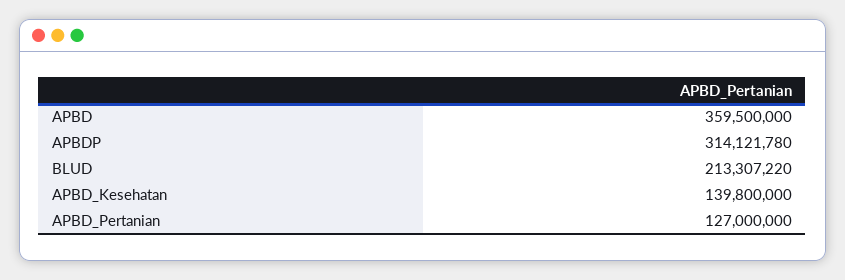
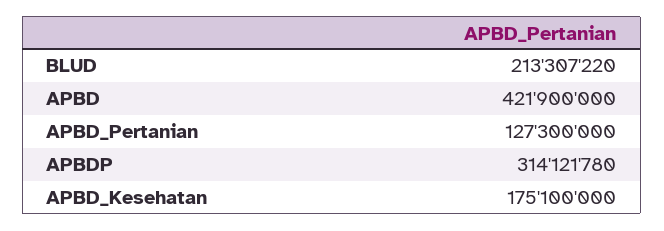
APBD: 359500000 -> 421900000
APBD_Kesehatan: 139800000 -> 175100000
APBD_Pertanian: 127000000 -> 127300000

